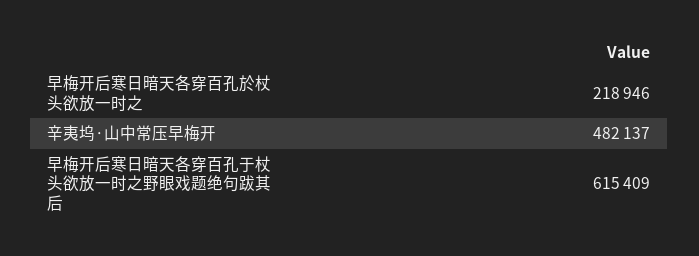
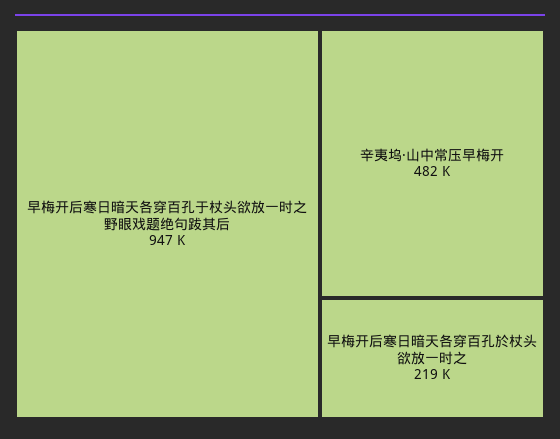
早梅开后寒日暗天各穿百孔于杖头欲放一时之野眼戏题绝句跋其后: 615409 -> 947000

